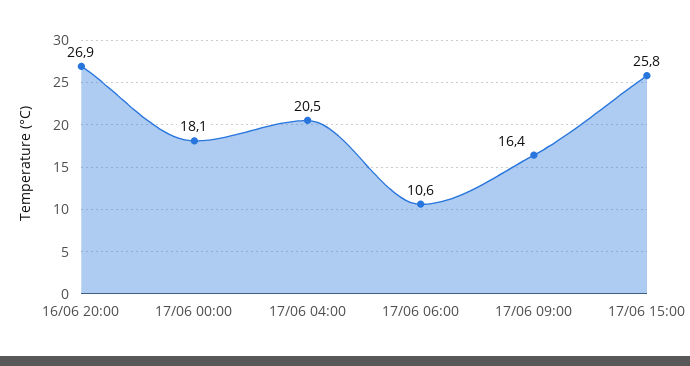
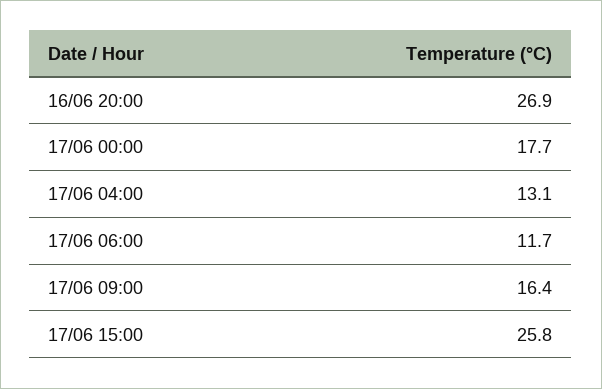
17/06 00:00: 18.1 -> 17.7
17/06 04:00: 20.5 -> 13.1
17/06 06:00: 10.6 -> 11.7

